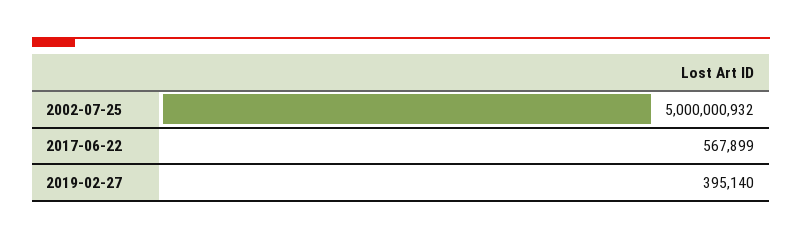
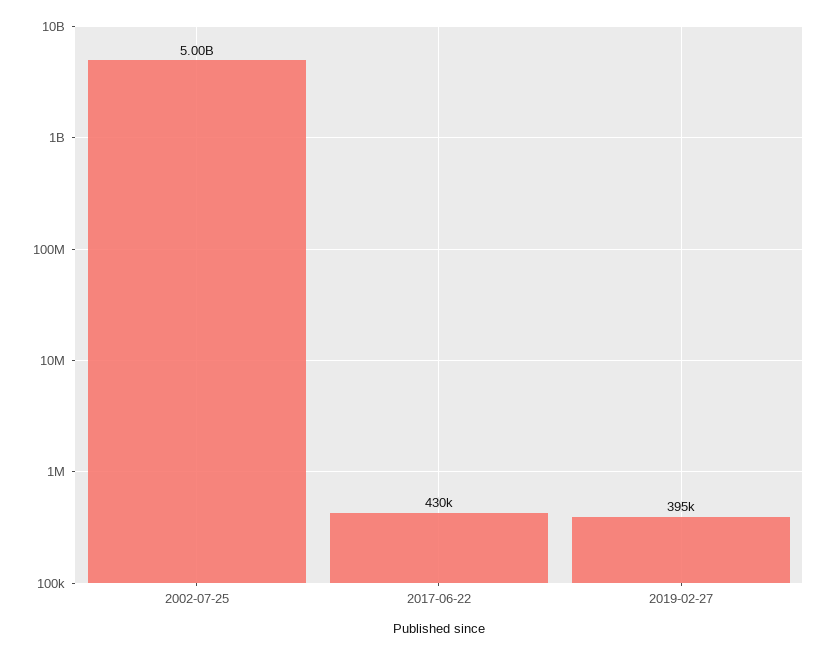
2017-06-22: 567899 -> 430000

